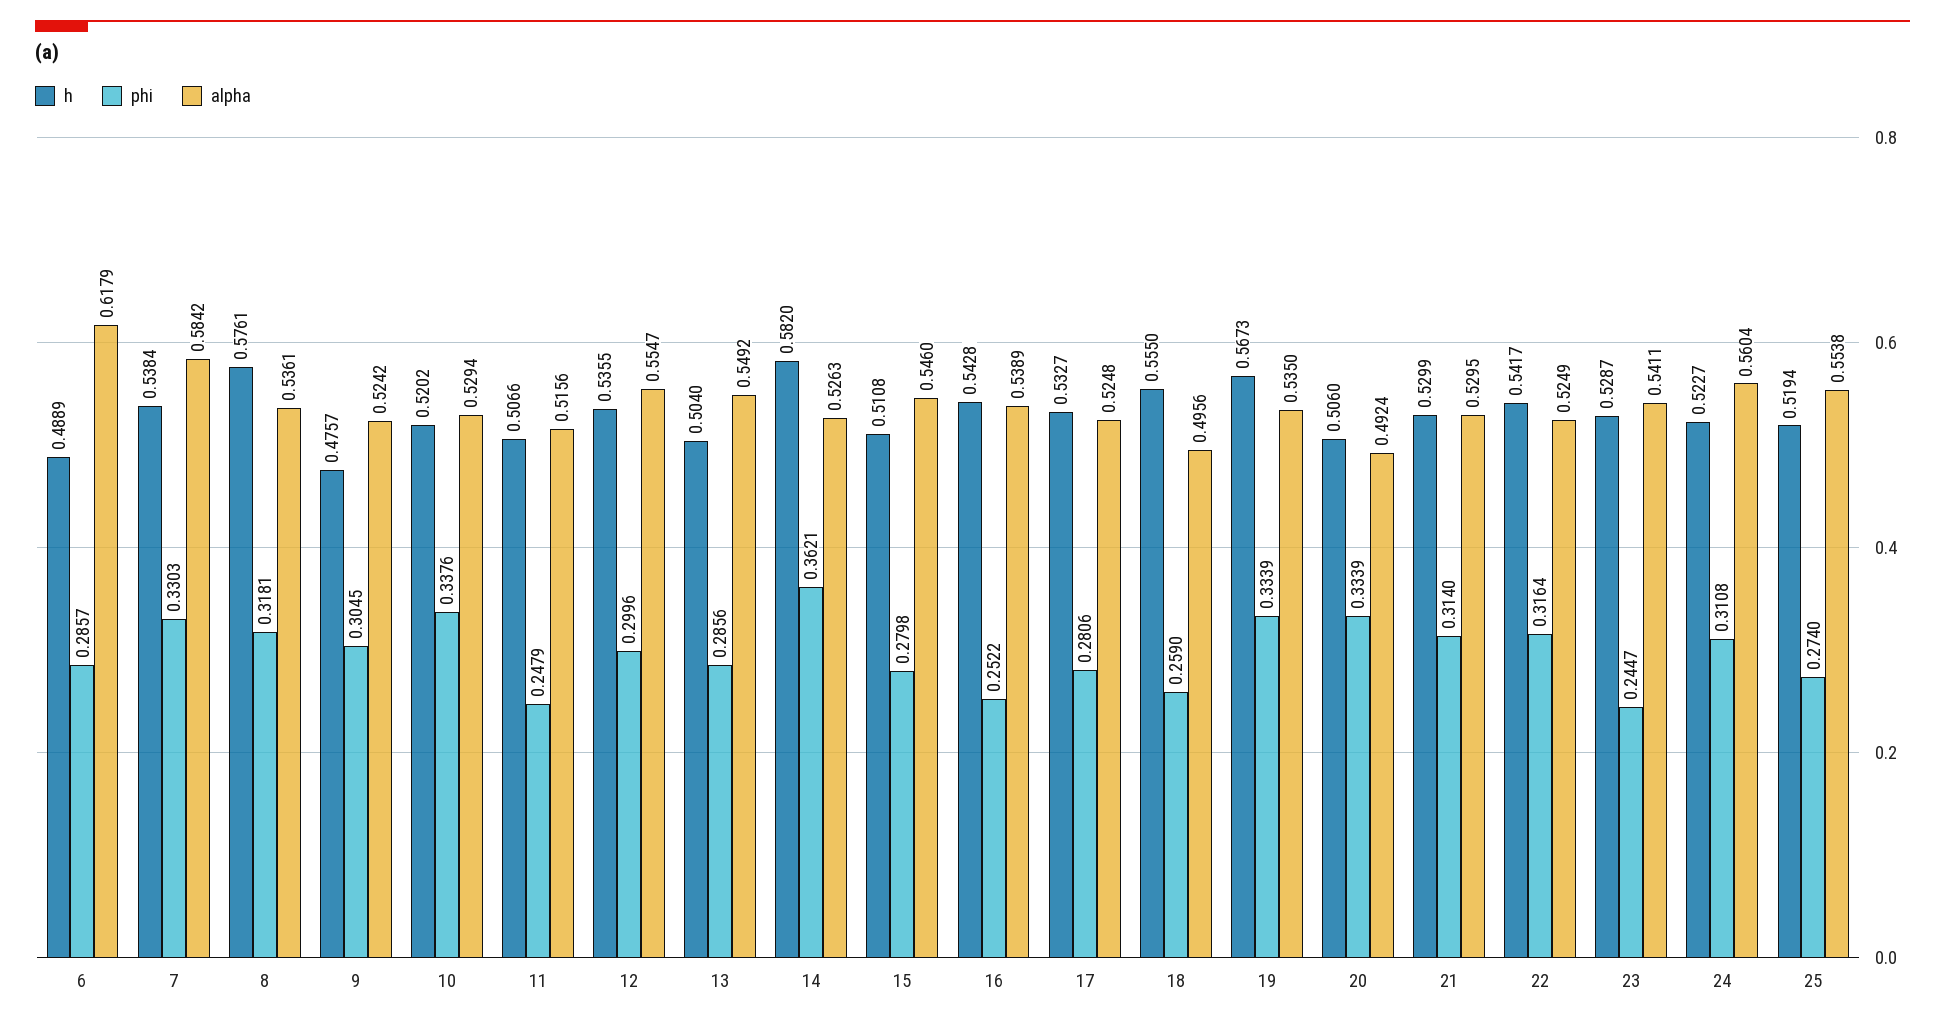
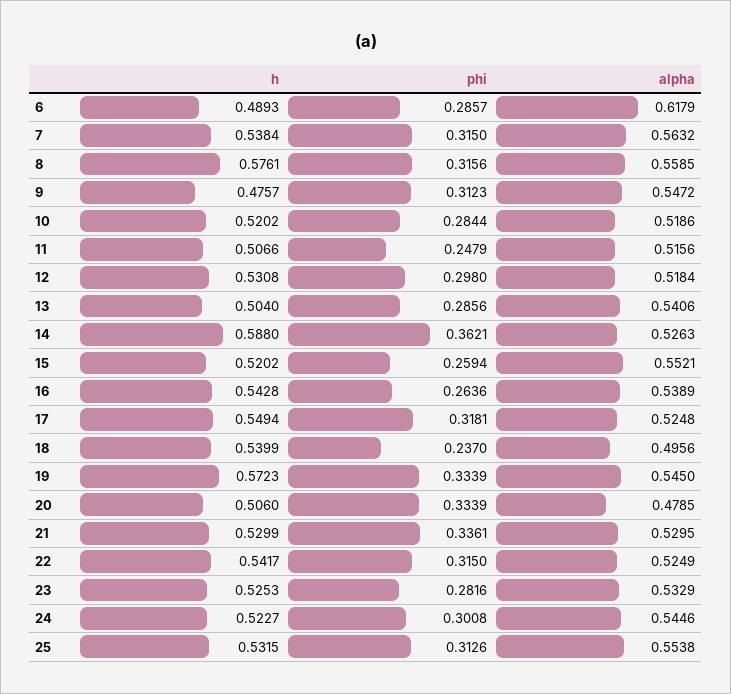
h, 6: 0.4889 -> 0.4893
phi, 7: 0.3303 -> 0.315
alpha, 7: 0.5842 -> 0.5632
phi, 8: 0.3181 -> 0.3156
alpha, 8: 0.5361 -> 0.5585
phi, 9: 0.3045 -> 0.3123
alpha, 9: 0.5242 -> 0.5472
phi, 10: 0.3376 -> 0.2844
alpha, 10: 0.5294 -> 0.5186
h, 12: 0.5355 -> 0.5308
phi, 12: 0.2996 -> 0.298
alpha, 12: 0.5547 -> 0.5184
alpha, 13: 0.5492 -> 0.5406
h, 14: 0.582 -> 0.588
h, 15: 0.5108 -> 0.5202
phi, 15: 0.2798 -> 0.2594
alpha, 15: 0.546 -> 0.5521
phi, 16: 0.2522 -> 0.2636
h, 17: 0.5327 -> 0.5494
phi, 17: 0.2806 -> 0.3181
h, 18: 0.555 -> 0.5399
phi, 18: 0.259 -> 0.237
h, 19: 0.5673 -> 0.5723
alpha, 19: 0.535 -> 0.545
alpha, 20: 0.4924 -> 0.4785
phi, 21: 0.314 -> 0.3361
phi, 22: 0.3164 -> 0.315
h, 23: 0.5287 -> 0.5253
phi, 23: 0.2447 -> 0.2816
alpha, 23: 0.5411 -> 0.5329
phi, 24: 0.3108 -> 0.3008
alpha, 24: 0.5604 -> 0.5446
h, 25: 0.5194 -> 0.5315
phi, 25: 0.274 -> 0.3126

